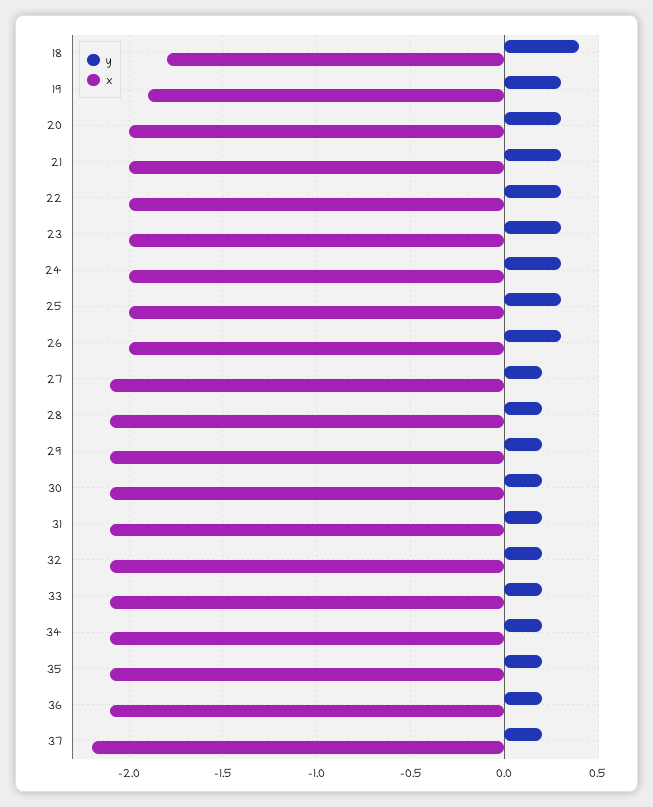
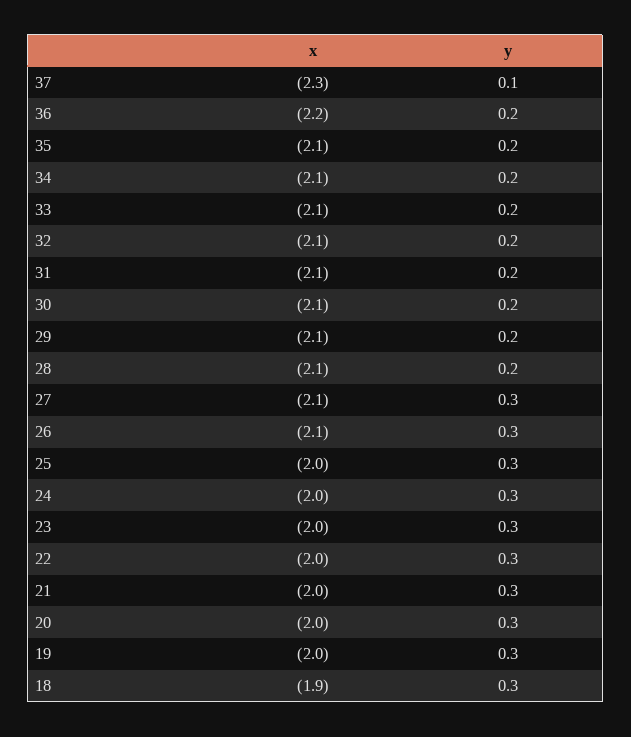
y, 18: 0.4 -> 0.3
x, 18: -1.8 -> -1.9
x, 19: -1.9 -> -2
x, 26: -2 -> -2.1
y, 27: 0.2 -> 0.3
x, 36: -2.1 -> -2.2
y, 37: 0.2 -> 0.1
x, 37: -2.2 -> -2.3

